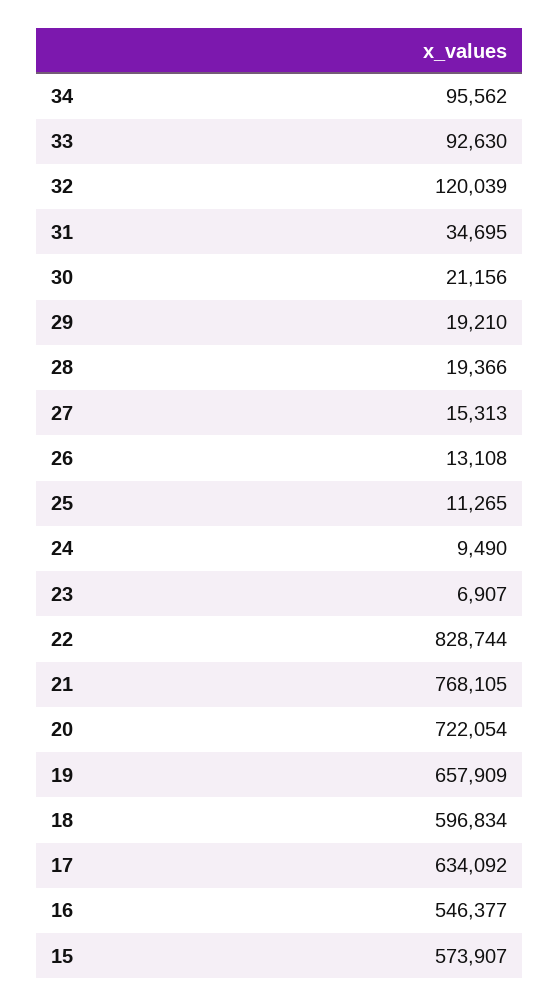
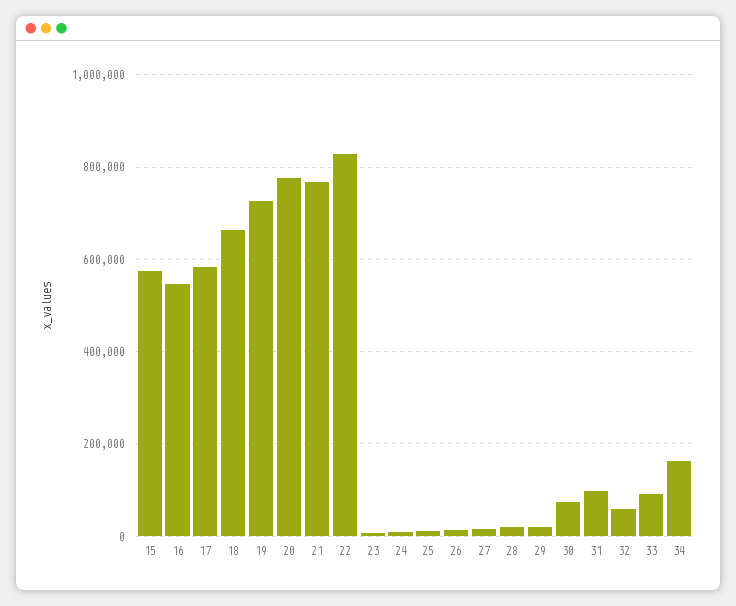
34: 95562 -> 160000
32: 120039 -> 60000
31: 34695 -> 100000
30: 21156 -> 80000
20: 722054 -> 780000
19: 657909 -> 720000
18: 596834 -> 660000
17: 634092 -> 580000

